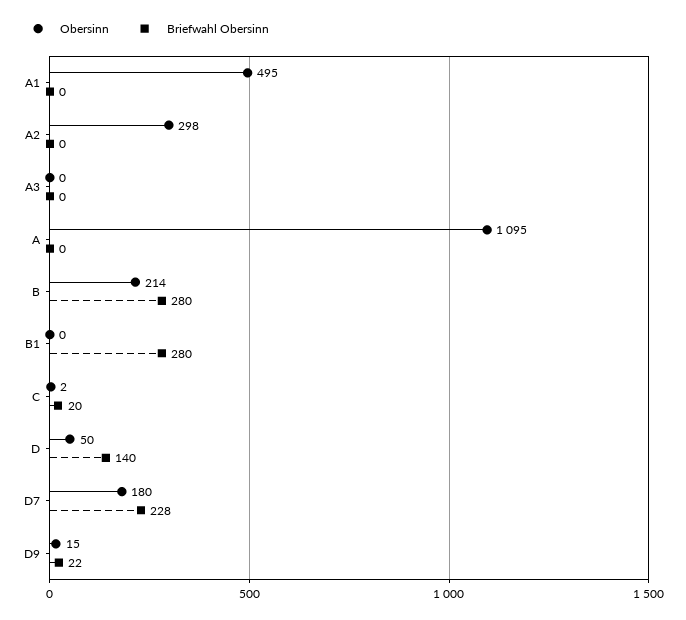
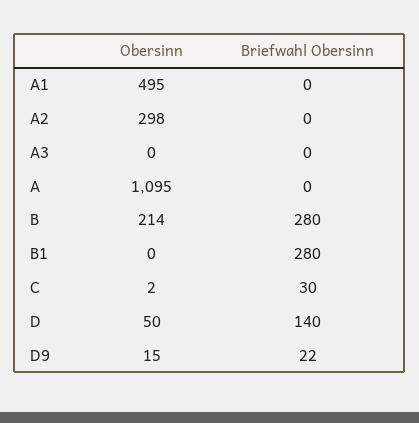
Briefwahl Obersinn, C: 20 -> 30
Obersinn, D7: 180 -> none
Briefwahl Obersinn, D7: 228 -> none

